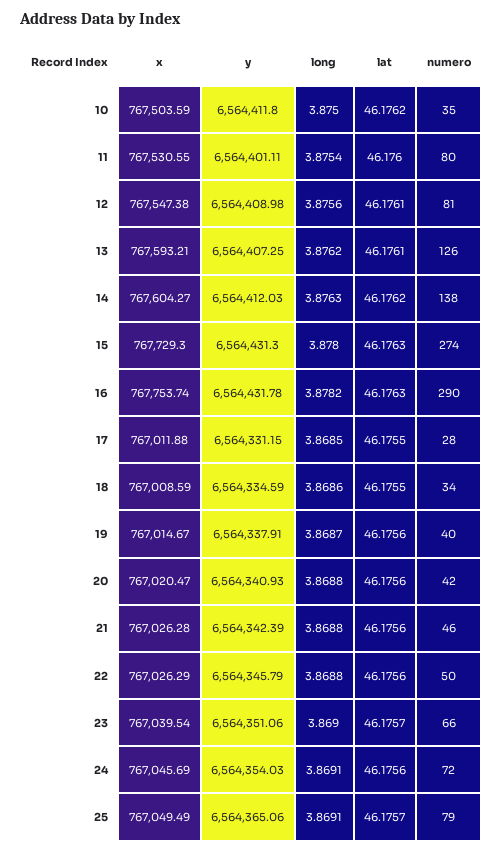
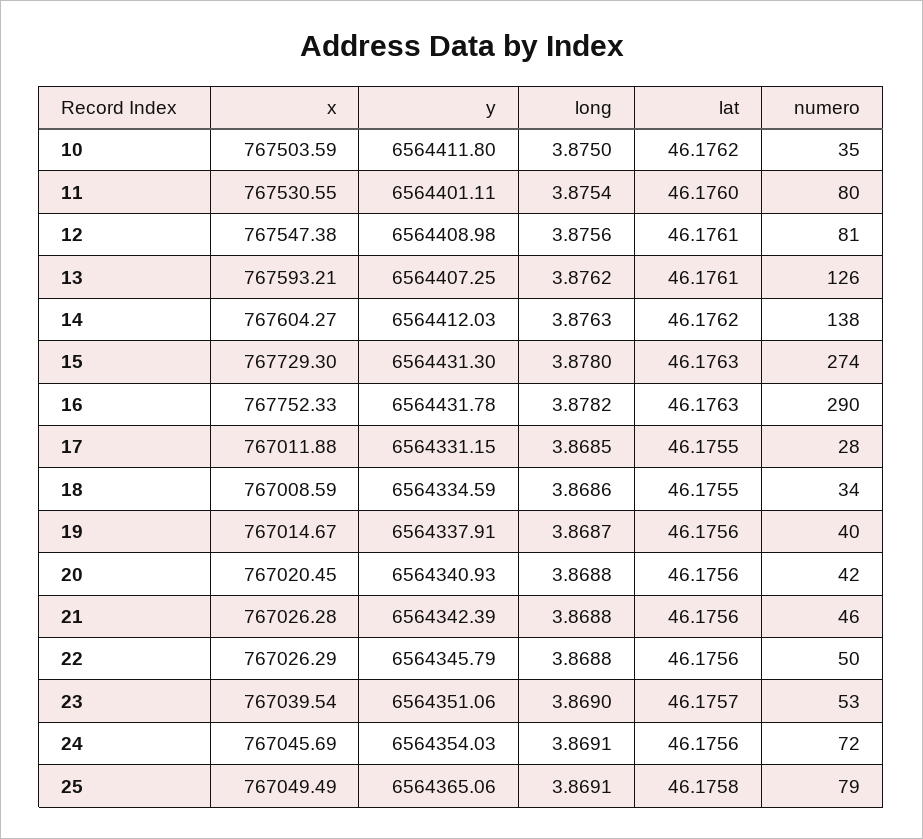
x, 16: 767753.74 -> 767752.33
x, 20: 767020.47 -> 767020.45
numero, 23: 66 -> 53
lat, 25: 46.1757 -> 46.1758

